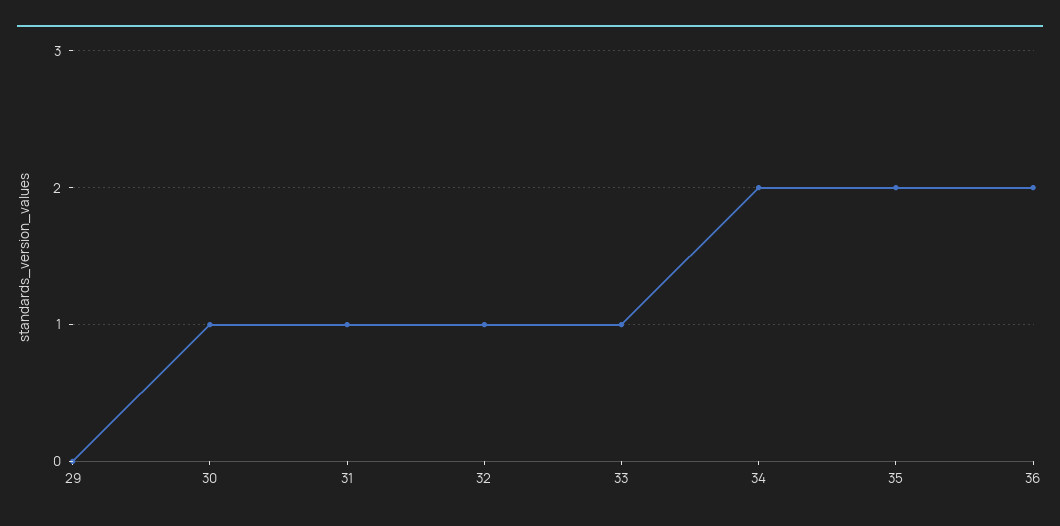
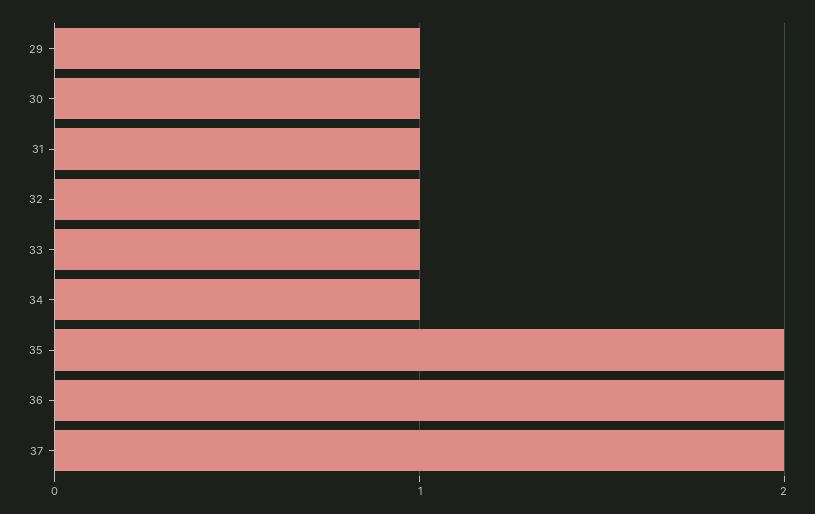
29: 0 -> 1
34: 2 -> 1
37: none -> 2

